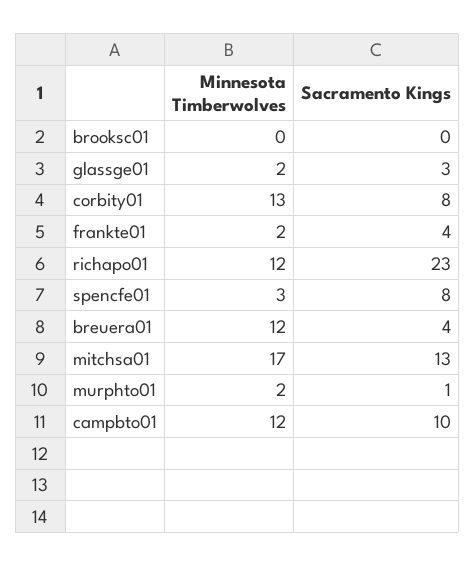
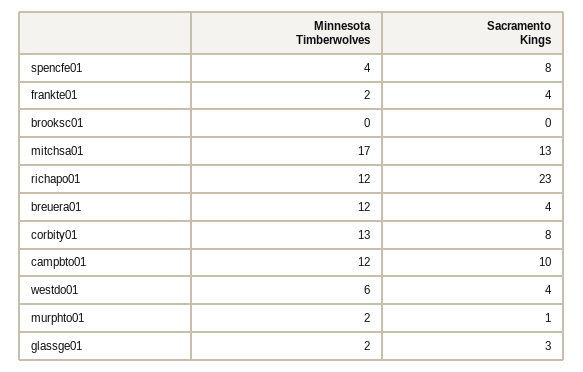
Minnesota Timberwolves, spencfe01: 3 -> 4
Minnesota Timberwolves, westdo01: none -> 6
Sacramento Kings, westdo01: none -> 4

